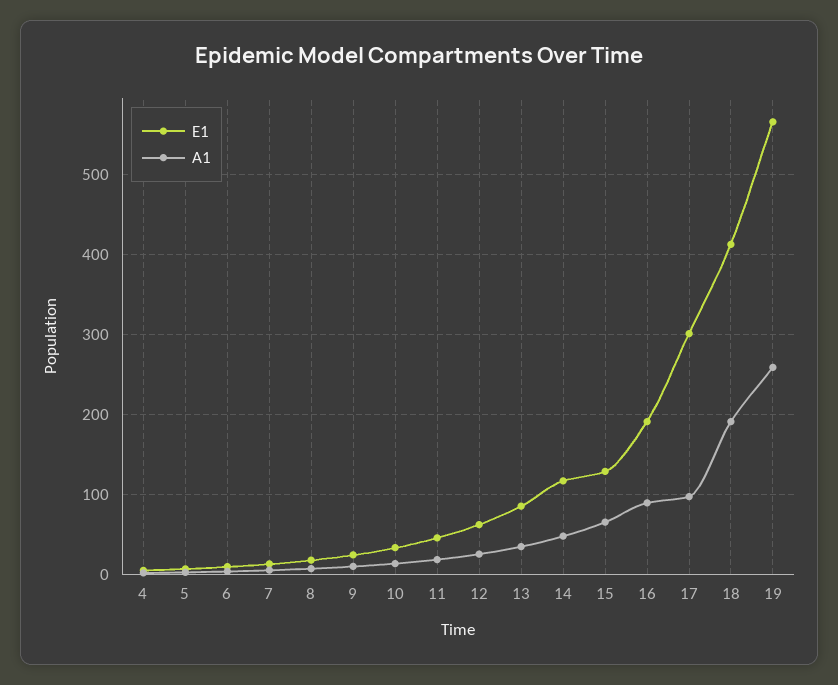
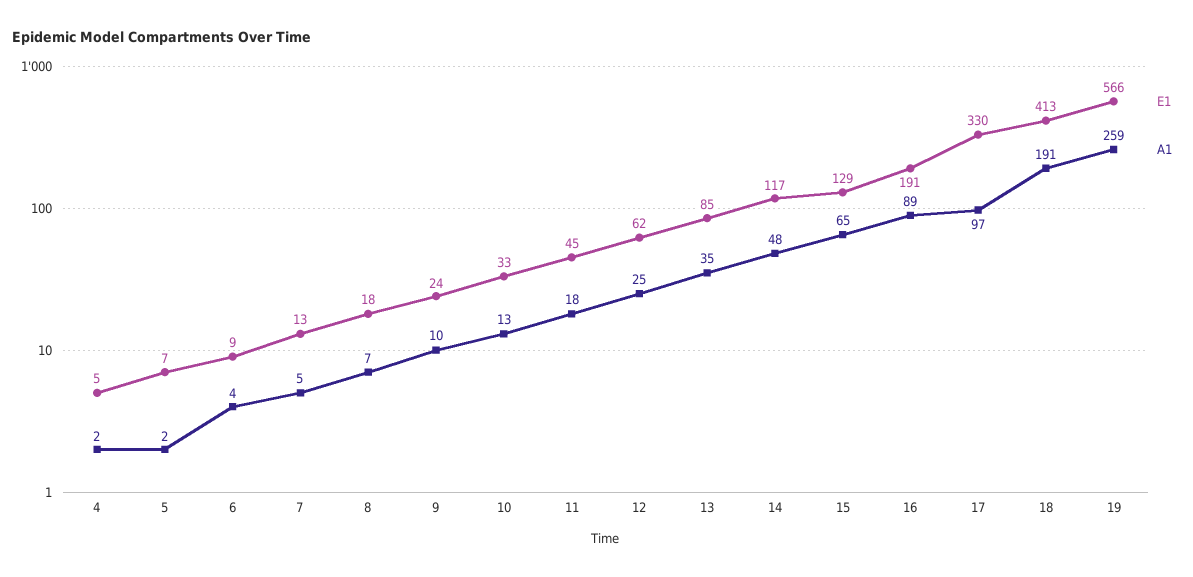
E1, 17: 300 -> 330

